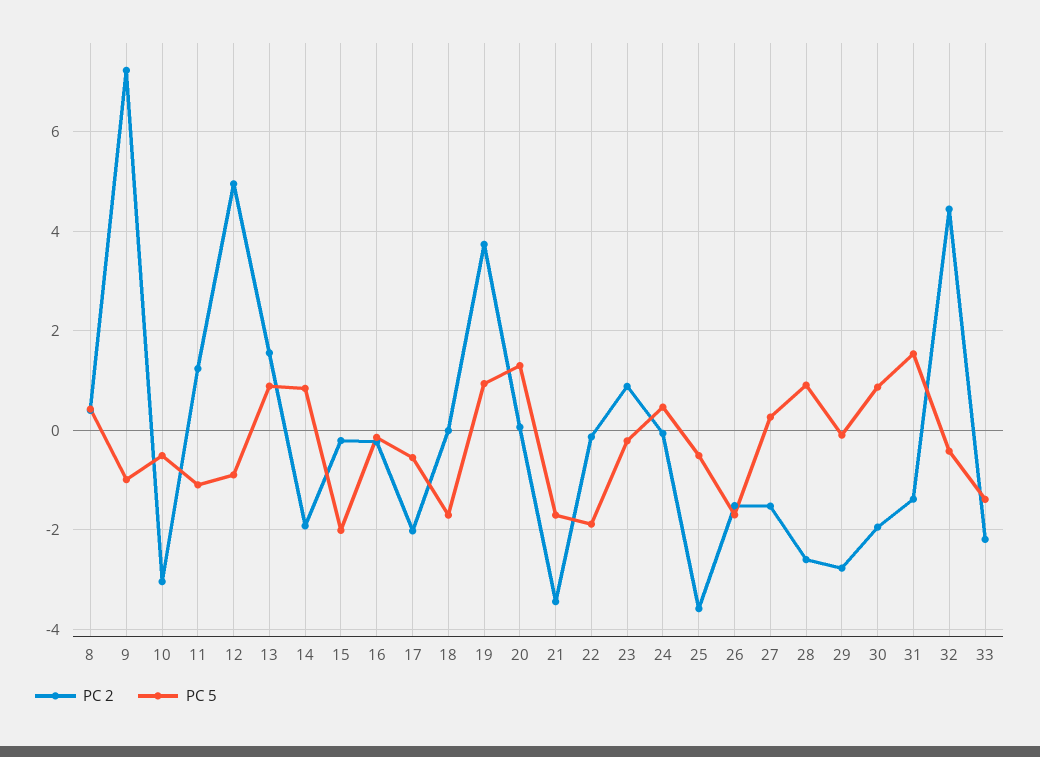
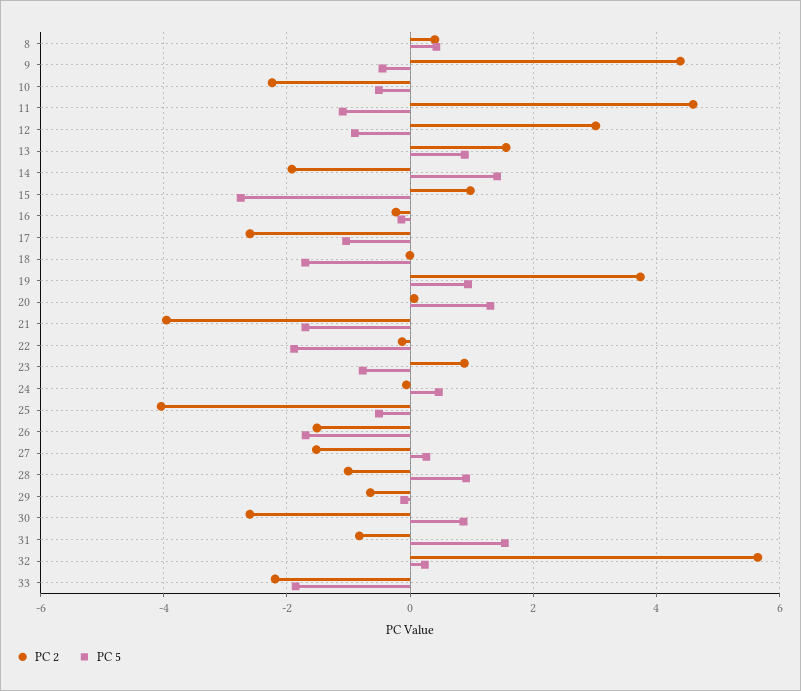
PC 2, 9: 7.2 -> 4.4
PC 5, 9: -1 -> -0.4
PC 2, 10: -3 -> -2.2
PC 2, 11: 1.2 -> 4.6
PC 2, 12: 5 -> 3
PC 5, 14: 0.8 -> 1.4
PC 2, 15: -0.2 -> 1
PC 5, 15: -2 -> -2.8
PC 2, 17: -2 -> -2.6
PC 5, 17: -0.6 -> -1
PC 2, 21: -3.4 -> -4
PC 5, 23: -0.2 -> -0.8
PC 2, 25: -3.6 -> -4
PC 2, 28: -2.6 -> -1
PC 2, 29: -2.8 -> -0.6
PC 2, 30: -2 -> -2.6
PC 2, 31: -1.4 -> -0.8
PC 2, 32: 4.4 -> 5.6
PC 5, 32: -0.4 -> 0.2
PC 5, 33: -1.4 -> -1.8

